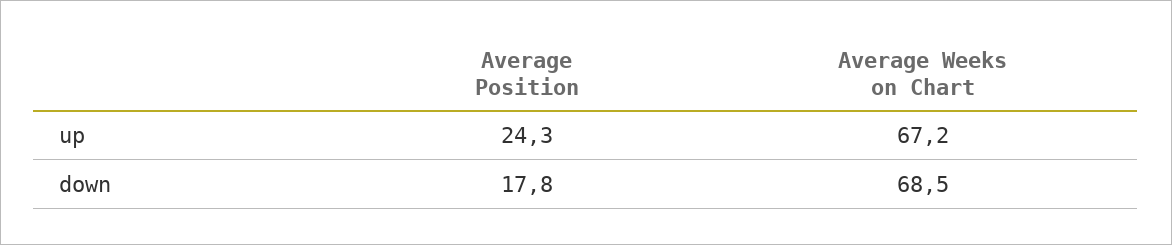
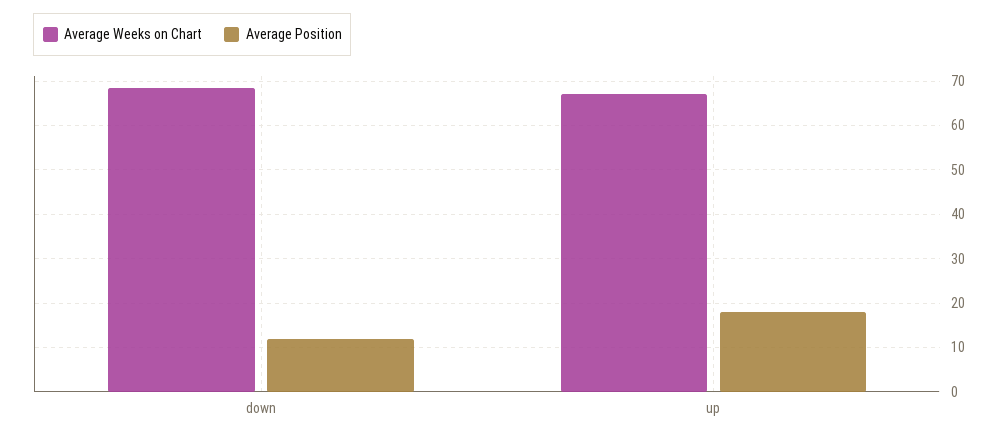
Average Position, up: 24.3 -> 18
Average Position, down: 17.8 -> 12

